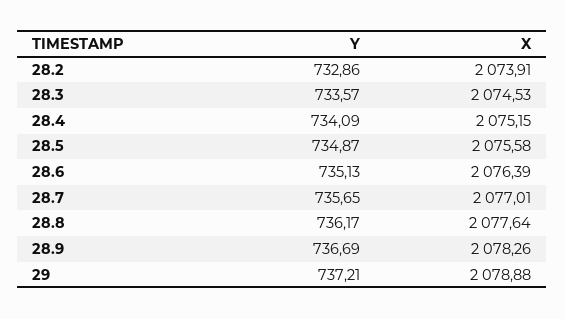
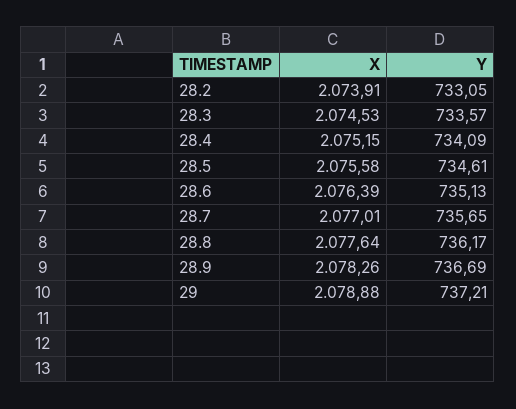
Y, 28.2: 732.86 -> 733.05
Y, 28.5: 734.87 -> 734.61

